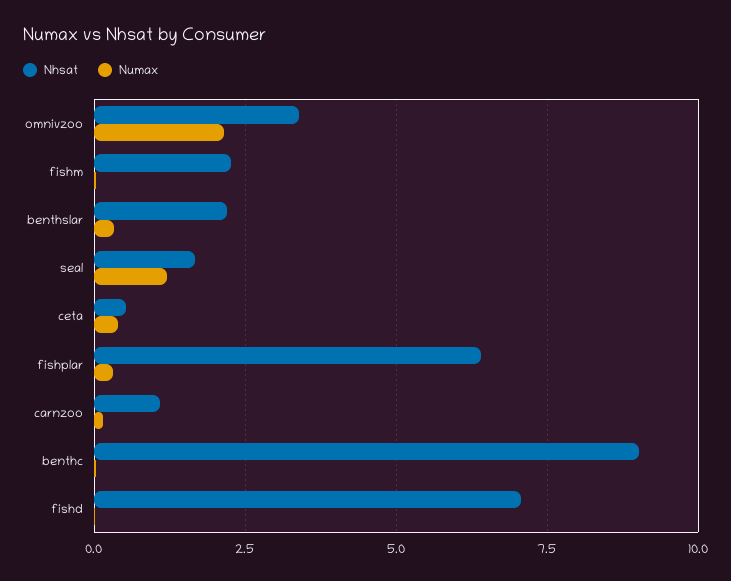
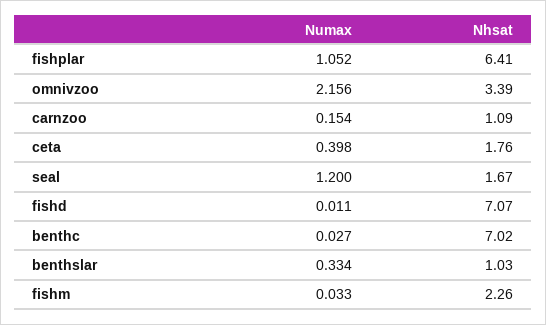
Nhsat, benthslar: 2.25 -> 1.03
Nhsat, ceta: 0.5 -> 1.76
Numax, fishplar: 0.25 -> 1.052
Nhsat, benthc: 9 -> 7.02

